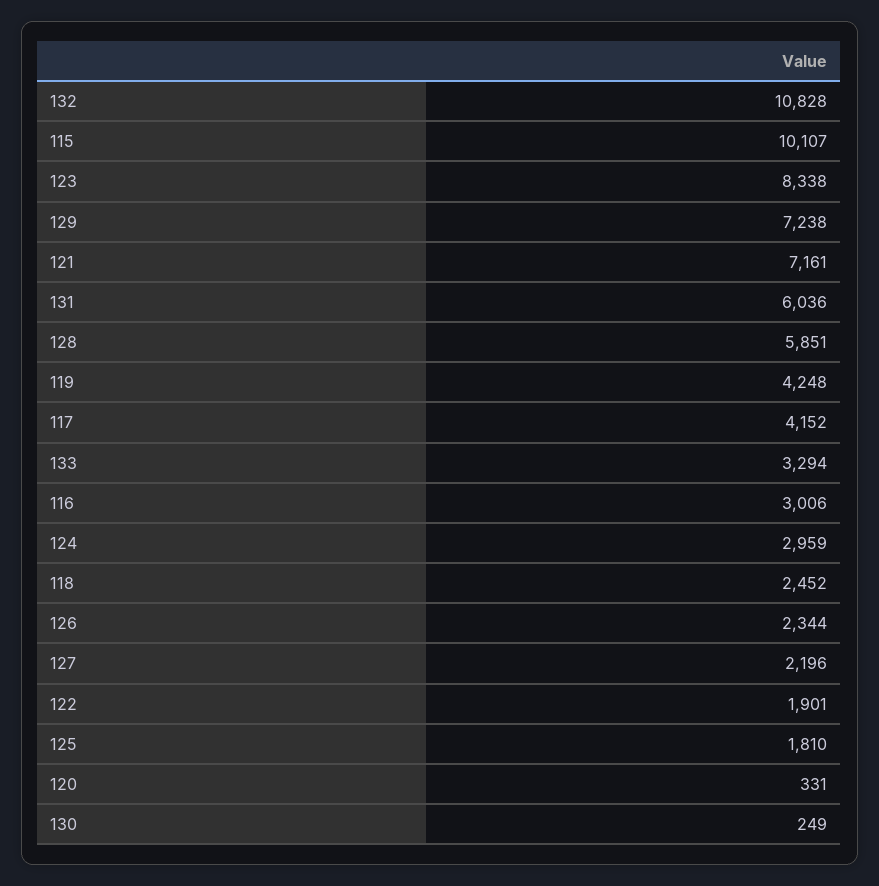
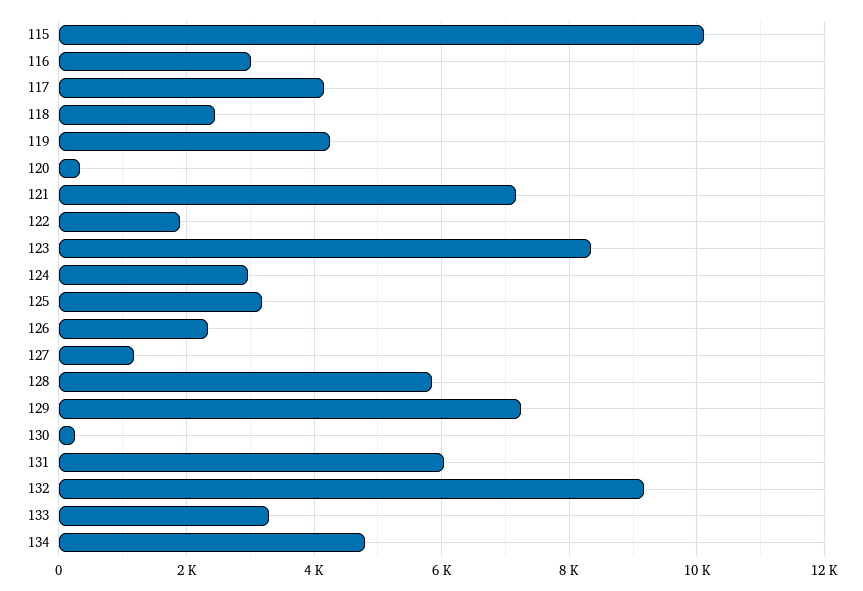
132: 10828 -> 9200
127: 2196 -> 1200
125: 1810 -> 3200
134: none -> 4800

